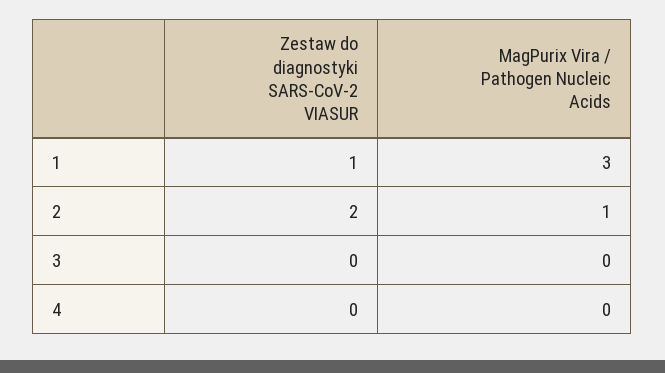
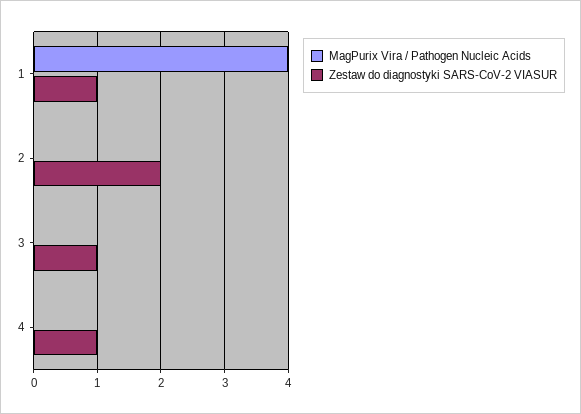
MagPurix Vira / Pathogen Nucleic Acids, 1: 3 -> 4
MagPurix Vira / Pathogen Nucleic Acids, 2: 1 -> 0
Zestaw do diagnostyki SARS-CoV-2 VIASUR, 3: 0 -> 1
Zestaw do diagnostyki SARS-CoV-2 VIASUR, 4: 0 -> 1

